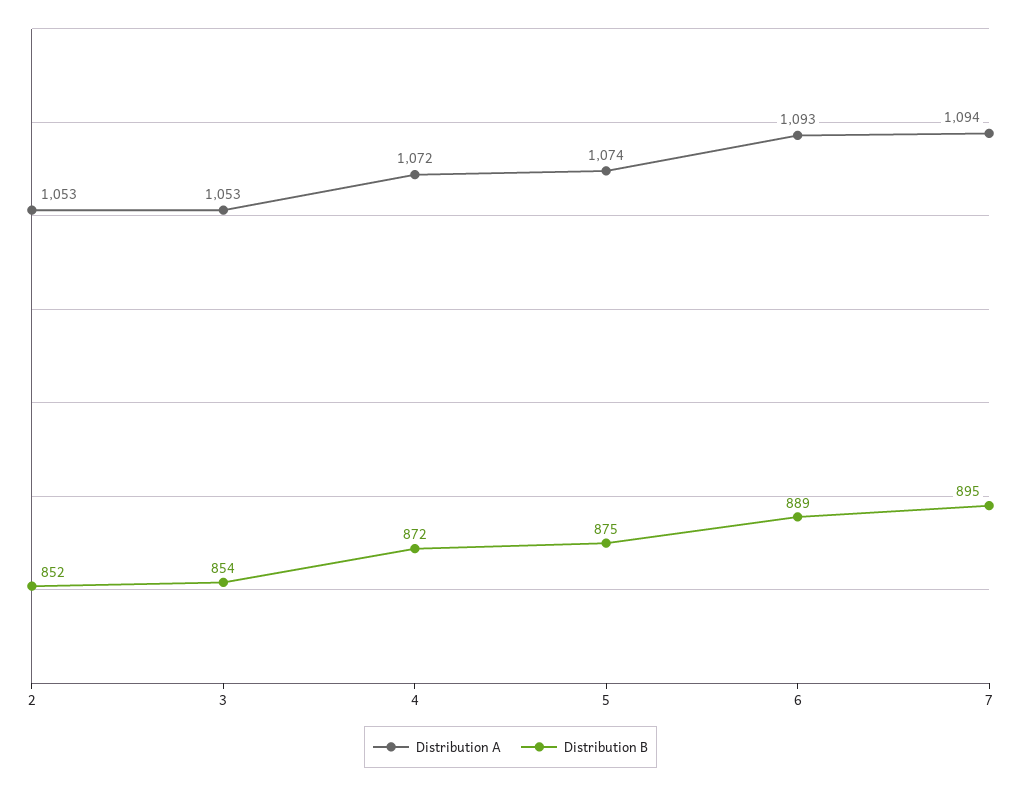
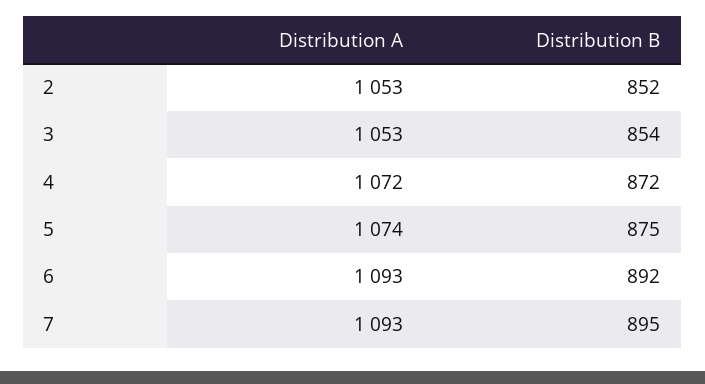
Distribution B, 6: 889 -> 892
Distribution A, 7: 1094 -> 1093

